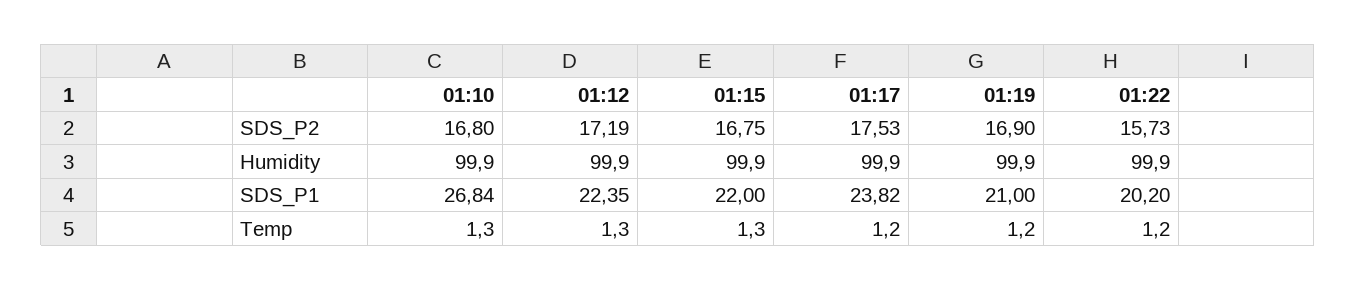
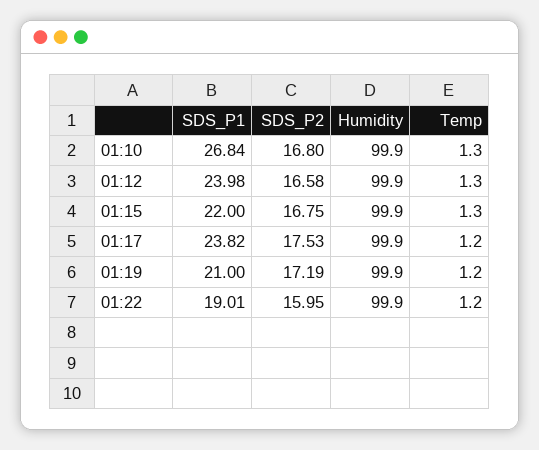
01:12, SDS_P2: 17.19 -> 16.58
01:19, SDS_P2: 16.9 -> 17.19
01:22, SDS_P2: 15.73 -> 15.95
01:12, SDS_P1: 22.35 -> 23.98
01:22, SDS_P1: 20.2 -> 19.01

